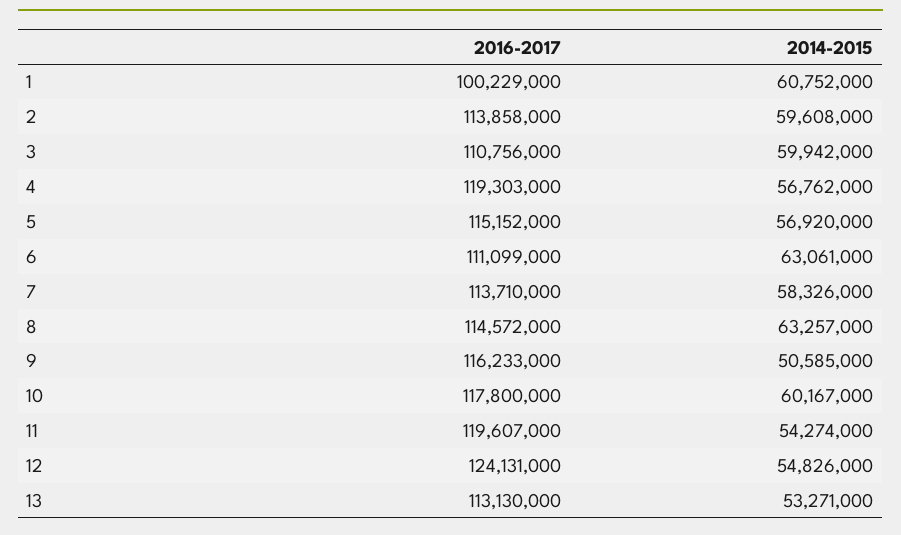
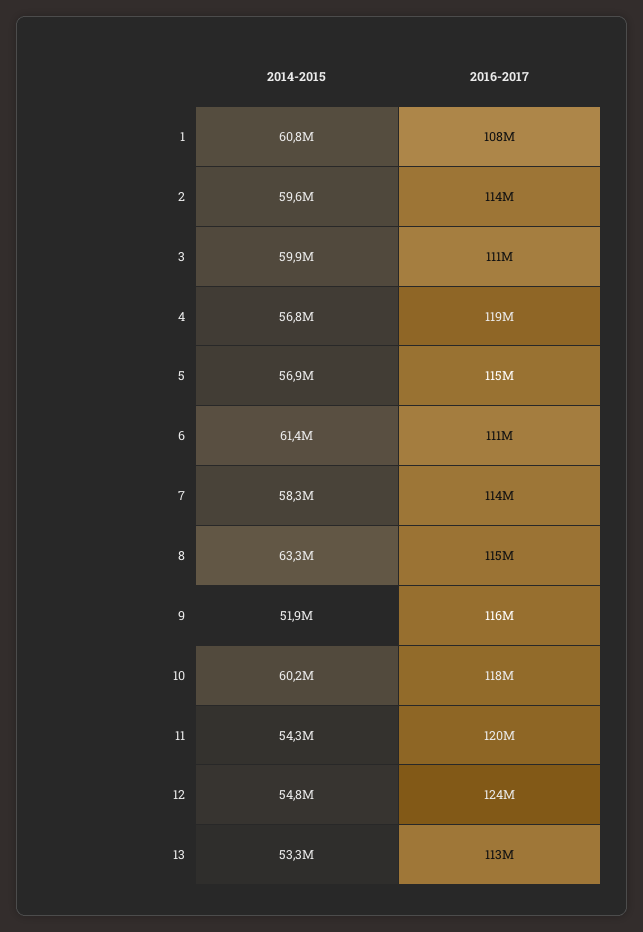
2016-2017, 1: 100229000 -> 108000000
2014-2015, 6: 63061000 -> 61400000
2014-2015, 9: 50585000 -> 51900000

